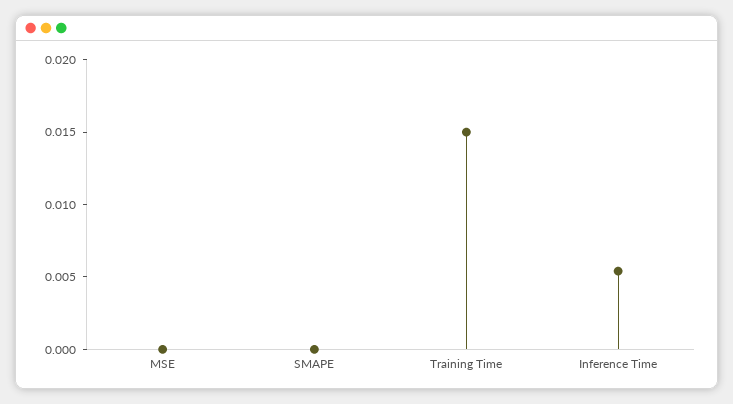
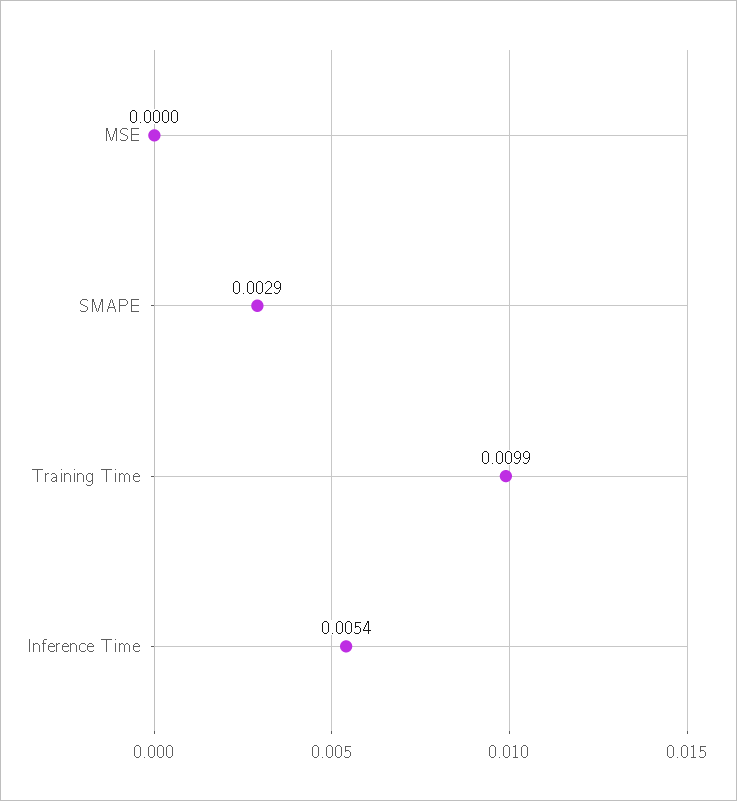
SMAPE: 0 -> 0.0029
Training Time: 0.015 -> 0.0099

